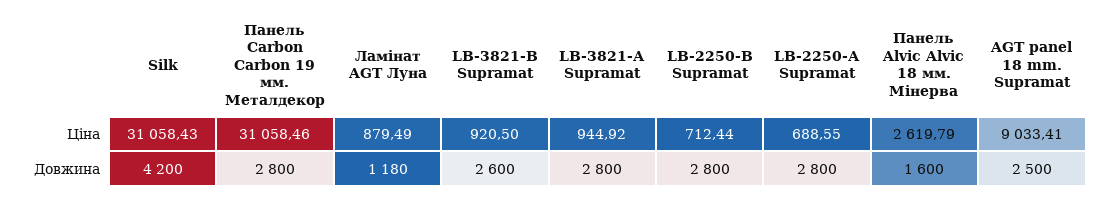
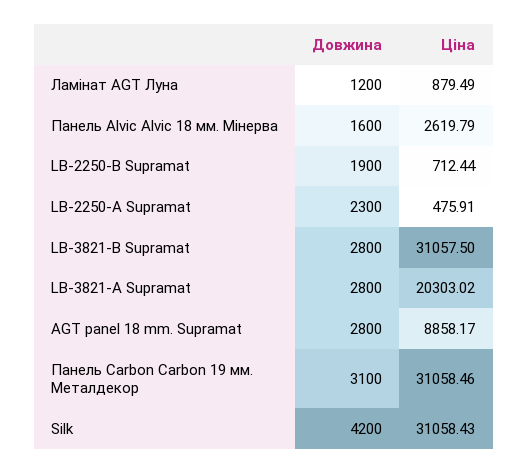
LB-3821-В Supramat, Ціна: 920.5 -> 31057.5
LB-3821-А Supramat, Ціна: 944.92 -> 20303.02
LB-2250-А Supramat, Ціна: 688.55 -> 475.91
AGT panel 18 mm. Supramat, Ціна: 9033.41 -> 8858.17
Панель Carbon Carbon 19 мм. Металдекор, Довжина: 2800 -> 3100
Ламінат AGT Луна, Довжина: 1180 -> 1200
LB-3821-В Supramat, Довжина: 2600 -> 2800
LB-2250-В Supramat, Довжина: 2800 -> 1900
LB-2250-А Supramat, Довжина: 2800 -> 2300
AGT panel 18 mm. Supramat, Довжина: 2500 -> 2800

